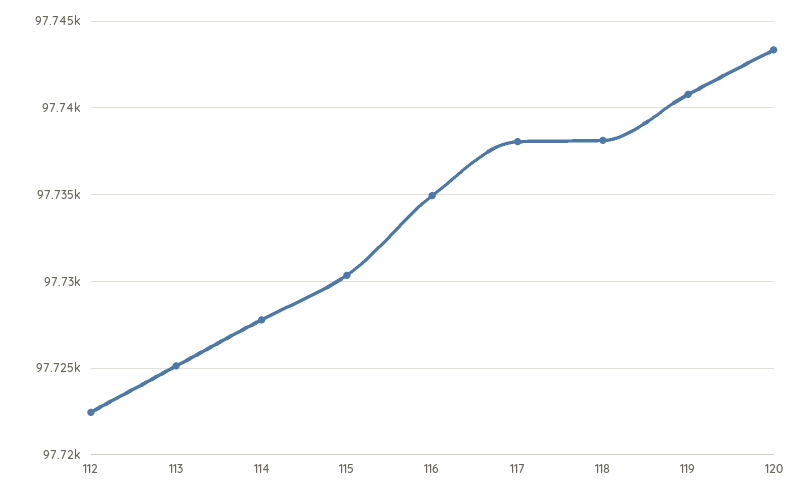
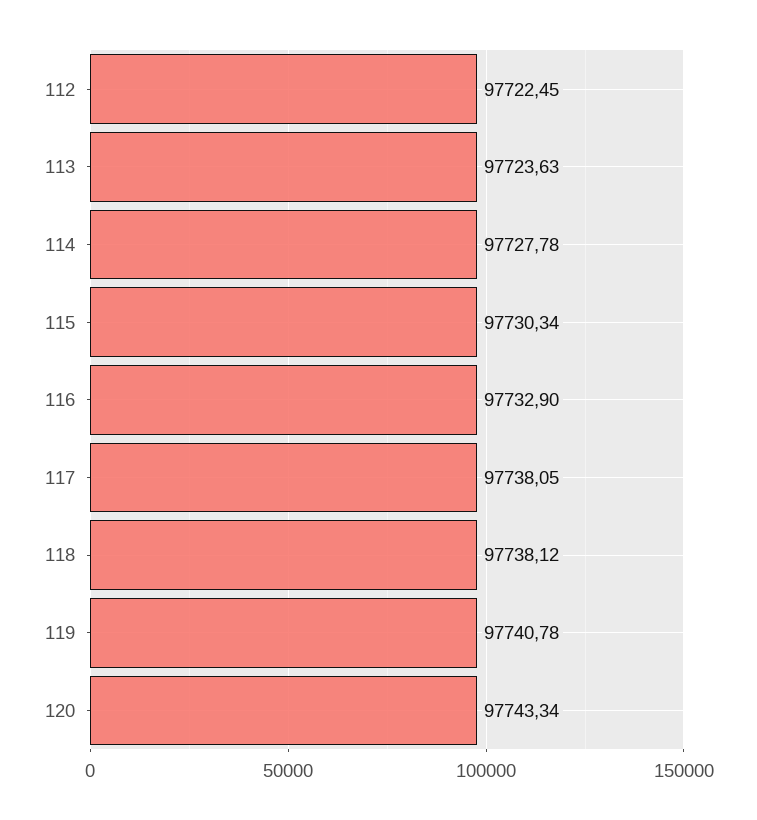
113: 97725 -> 97723.63
116: 97735 -> 97732.9

